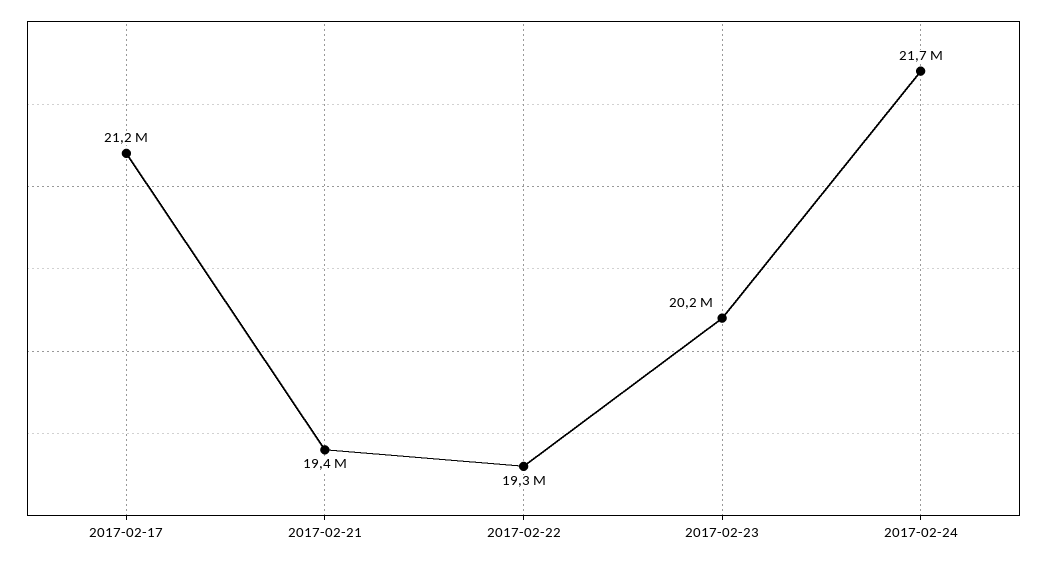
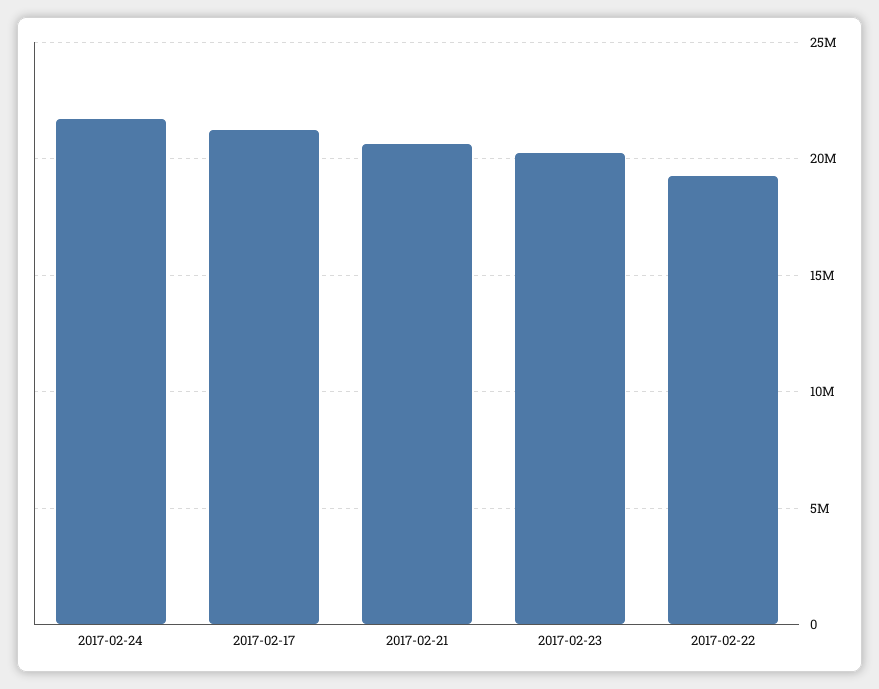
2017-02-21: 19400000 -> 20500000

